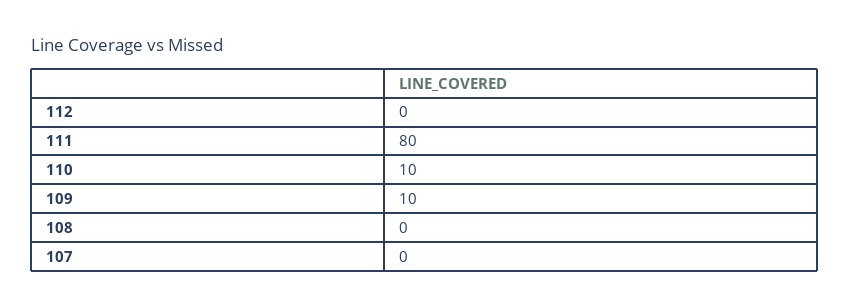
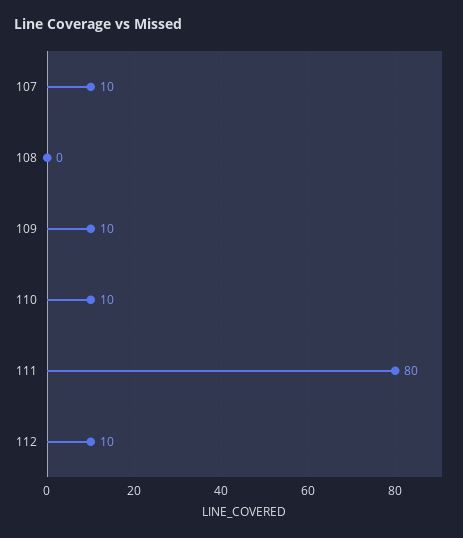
112: 0 -> 10
107: 0 -> 10

